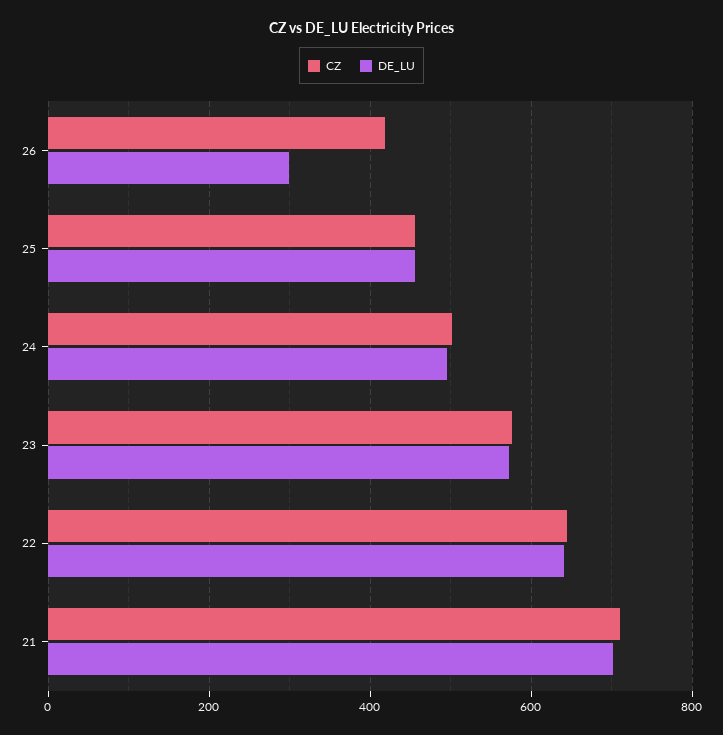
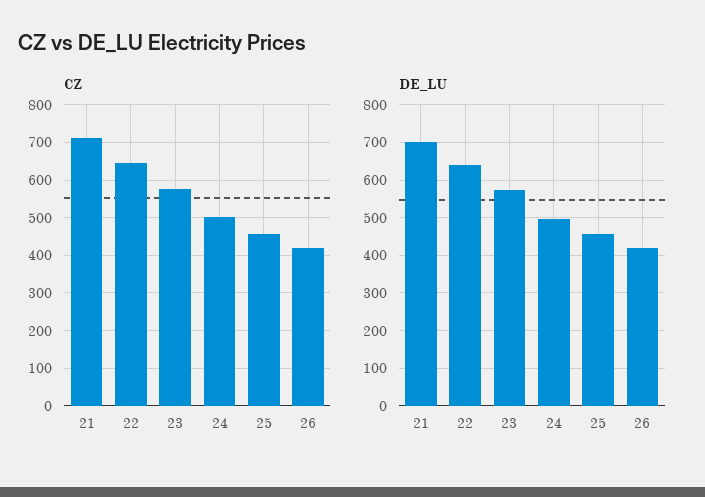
DE_LU, 26: 300 -> 420

